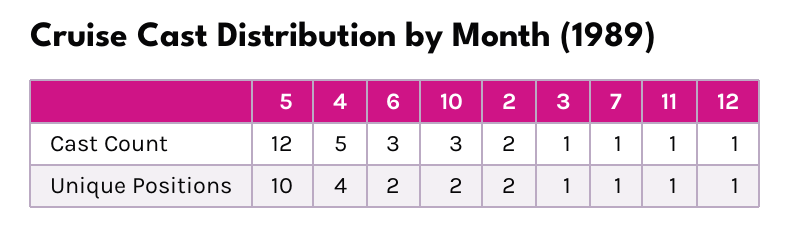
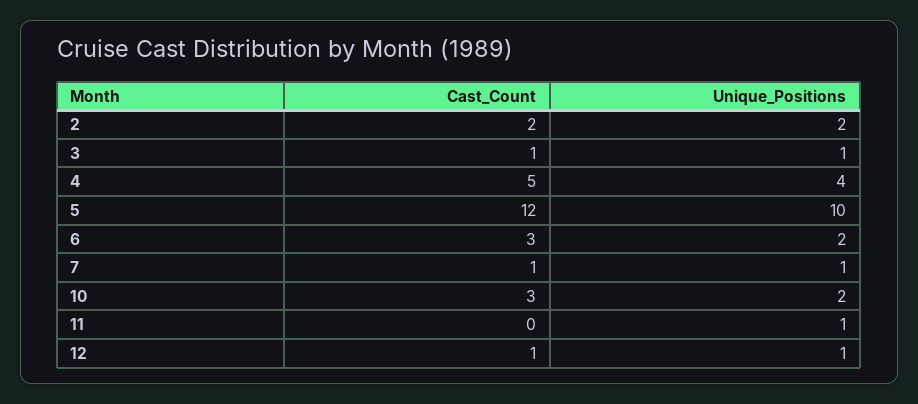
11, Cast Count: 1 -> 0

